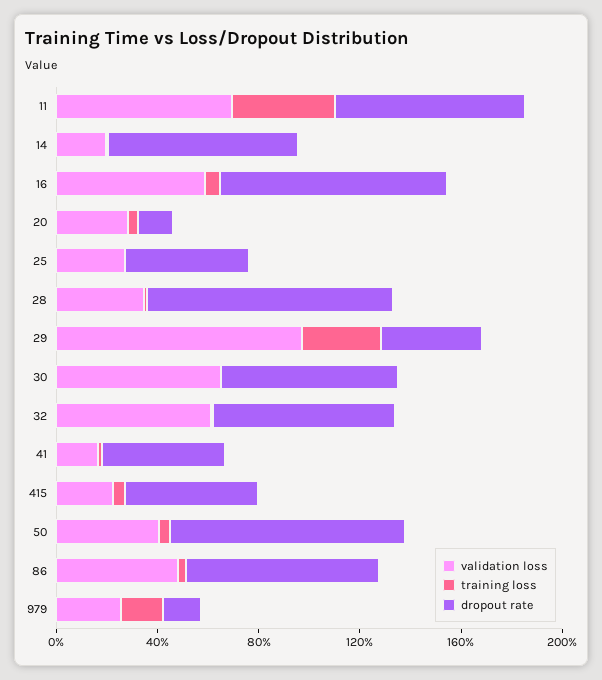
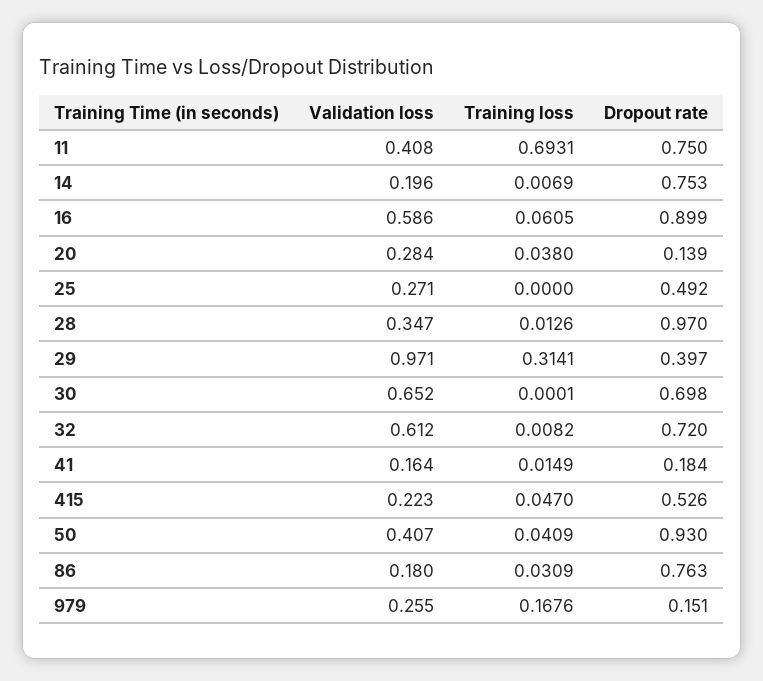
validation loss, 11: 0.7 -> 0.408
training loss, 11: 0.4 -> 0.6931
dropout rate, 41: 0.5 -> 0.184
validation loss, 86: 0.5 -> 0.18

